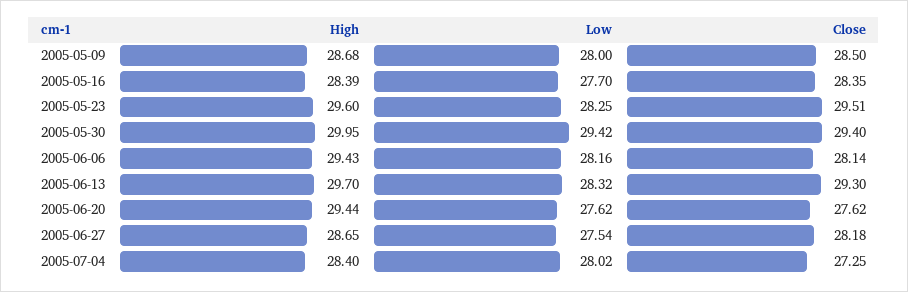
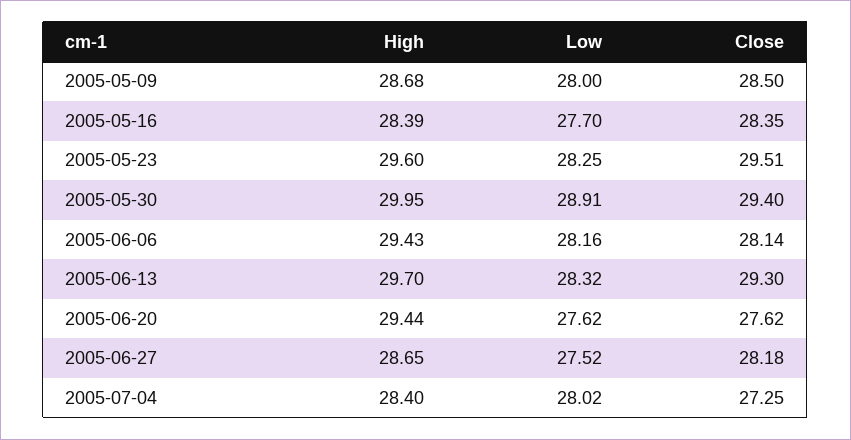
Low, 2005-05-30: 29.42 -> 28.91
Low, 2005-06-27: 27.54 -> 27.52

